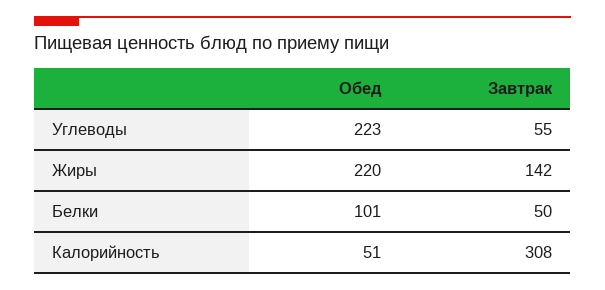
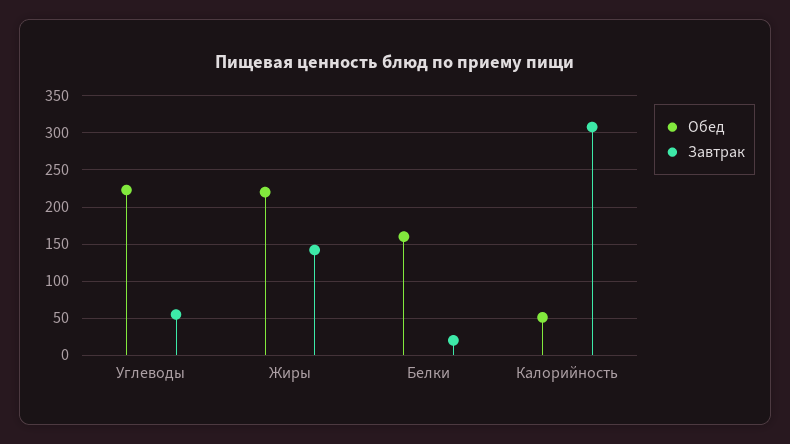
Обед, Белки: 101 -> 160
Завтрак, Белки: 50 -> 20

